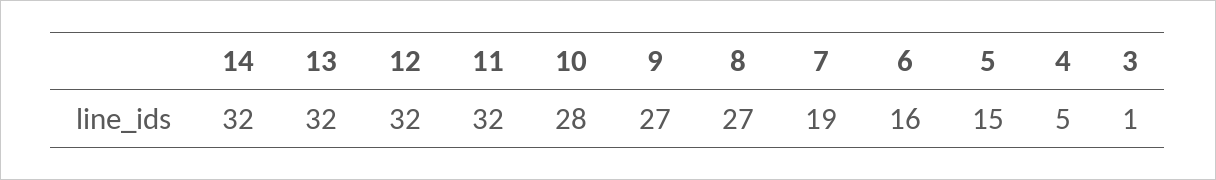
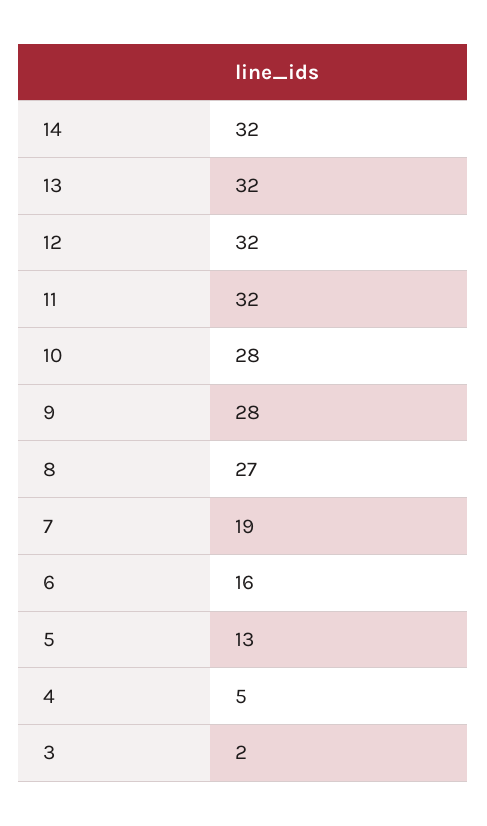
9: 27 -> 28
5: 15 -> 13
3: 1 -> 2

